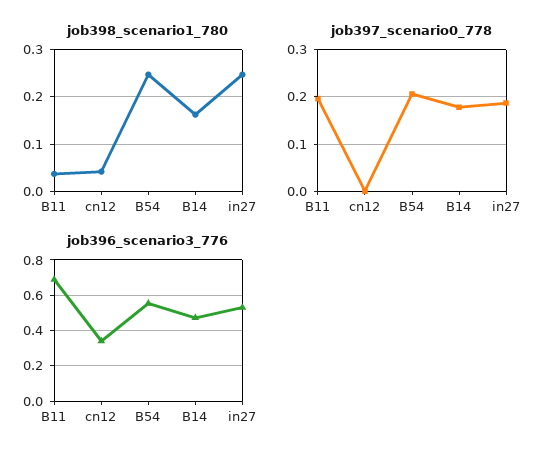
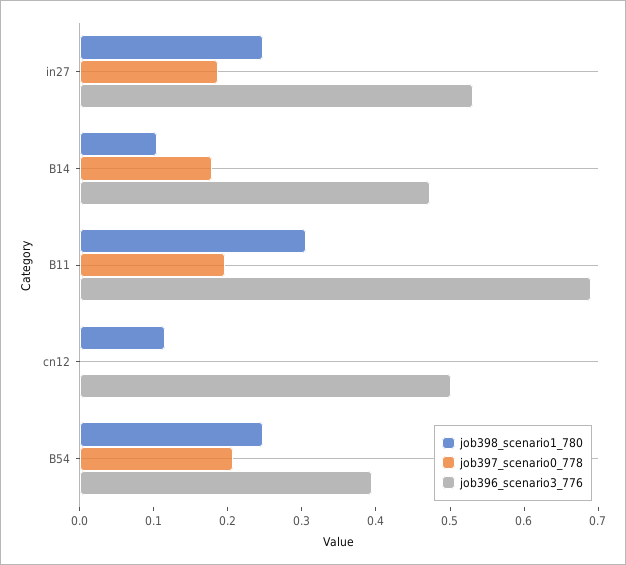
job398_scenario1_780, B11: 0.04 -> 0.3
job398_scenario1_780, cn12: 0.04 -> 0.12
job398_scenario1_780, B14: 0.16 -> 0.1
job396_scenario3_776, cn12: 0.35 -> 0.5
job396_scenario3_776, B54: 0.55 -> 0.4

